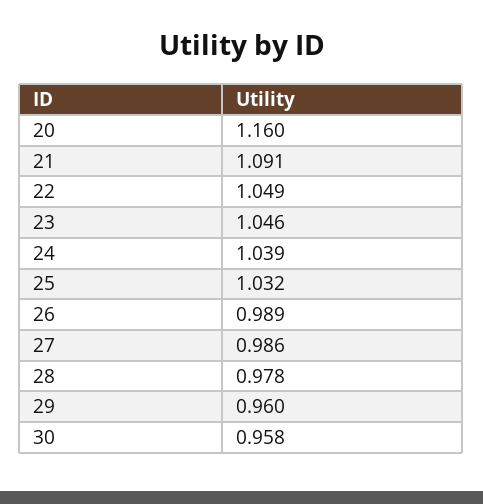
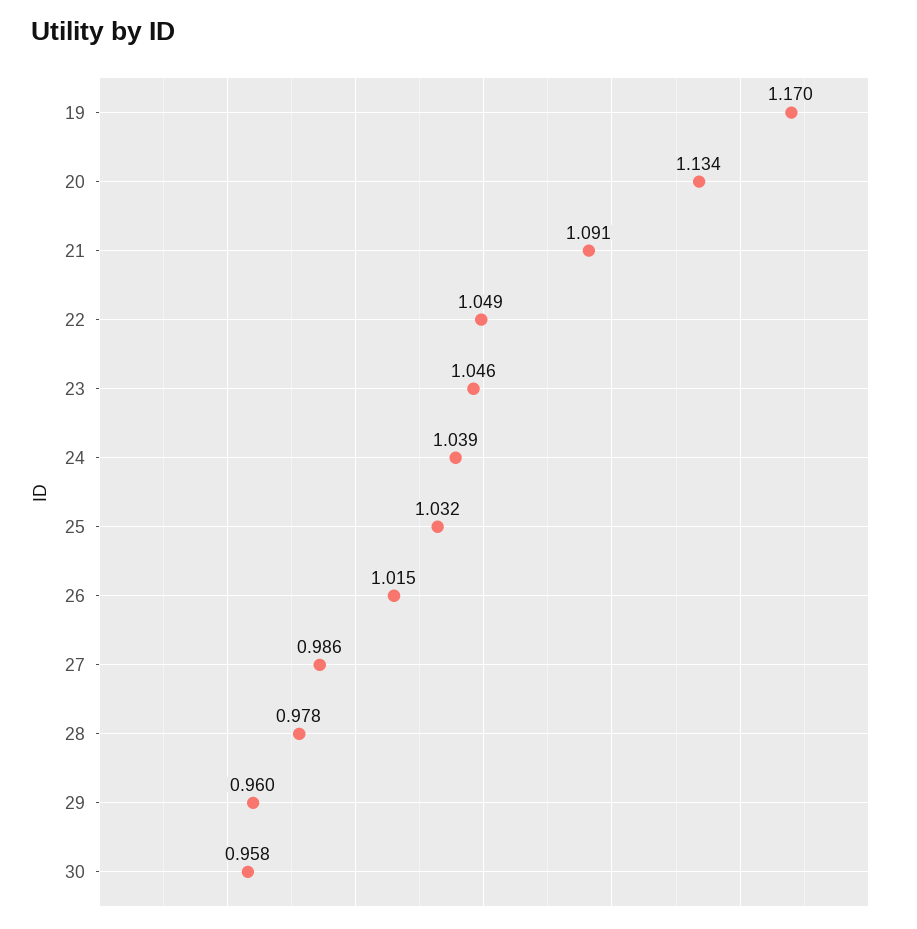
20: 1.16 -> 1.134
26: 0.989 -> 1.015
19: none -> 1.17

